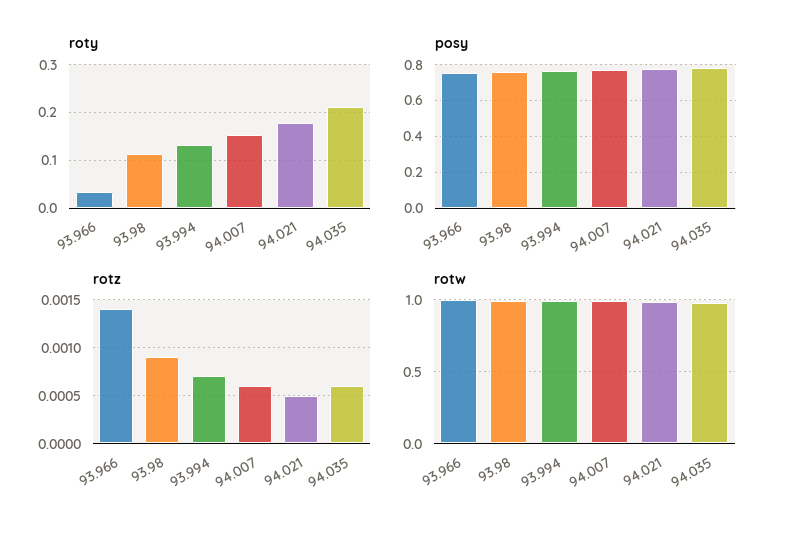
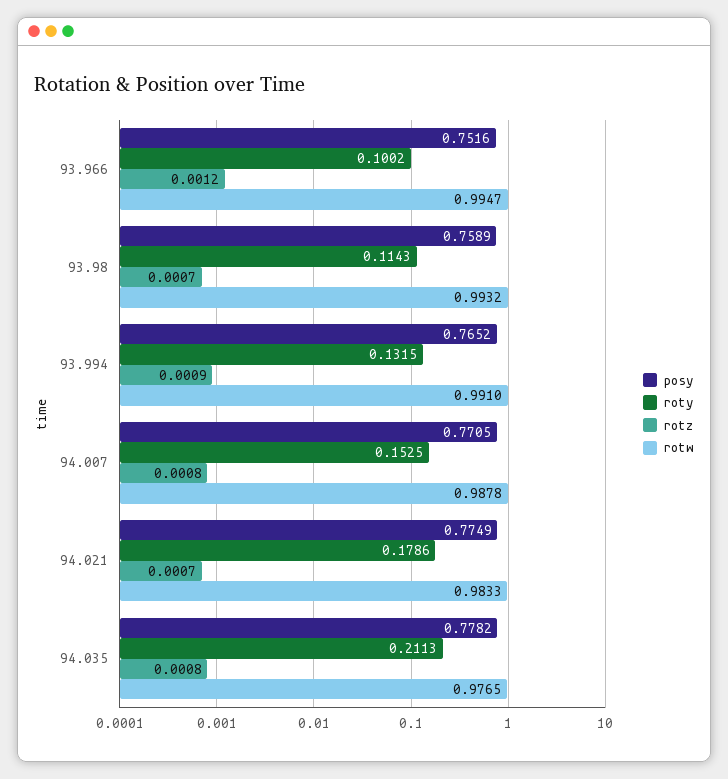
roty, 93.966: 0.04 -> 0.1002
rotz, 93.966: 0.0014 -> 0.0012
rotz, 93.98: 0.0009 -> 0.0007
rotz, 93.994: 0.0007 -> 0.0009
rotz, 94.007: 0.0006 -> 0.0008
rotz, 94.021: 0.0005 -> 0.0007
rotz, 94.035: 0.0006 -> 0.0008

